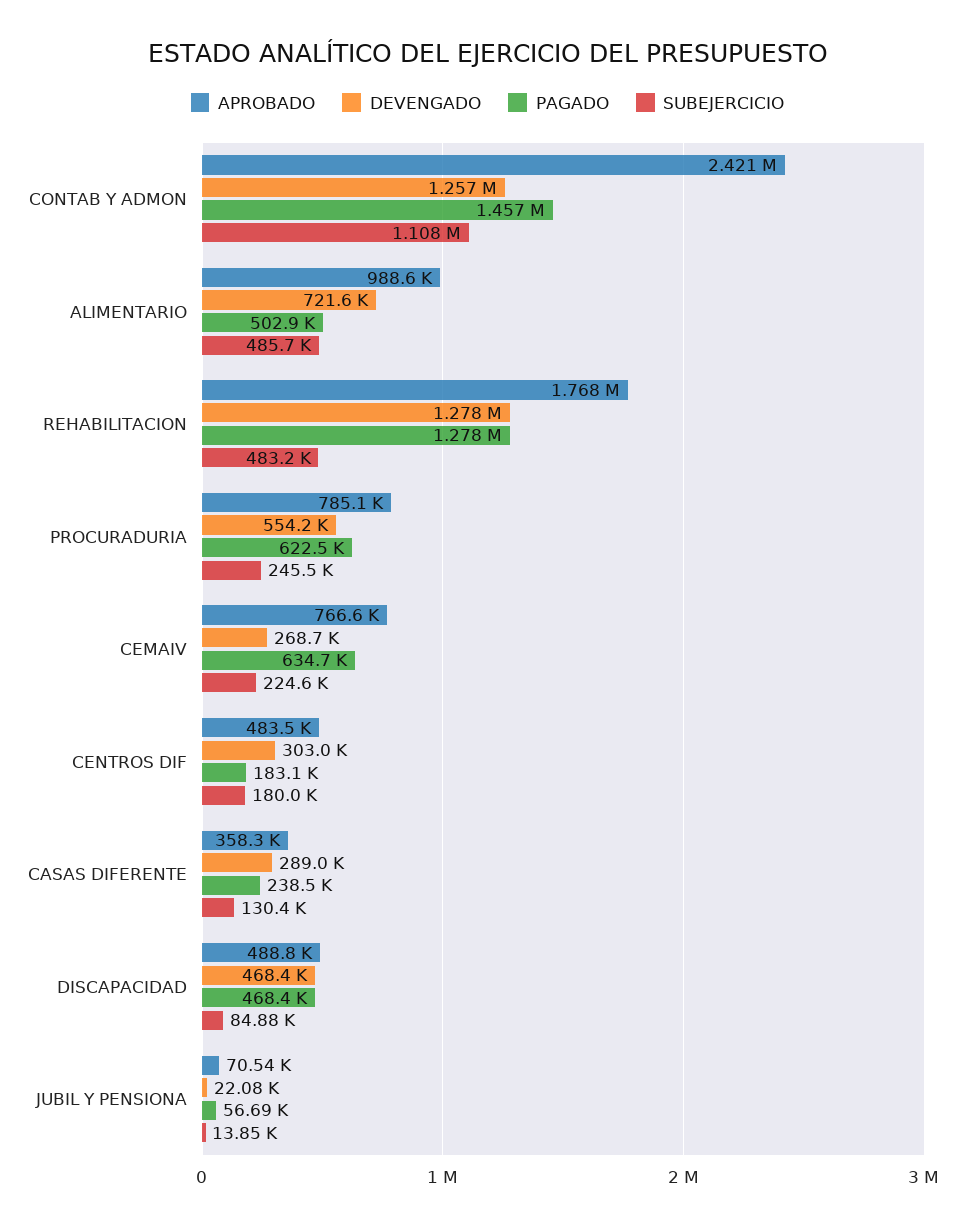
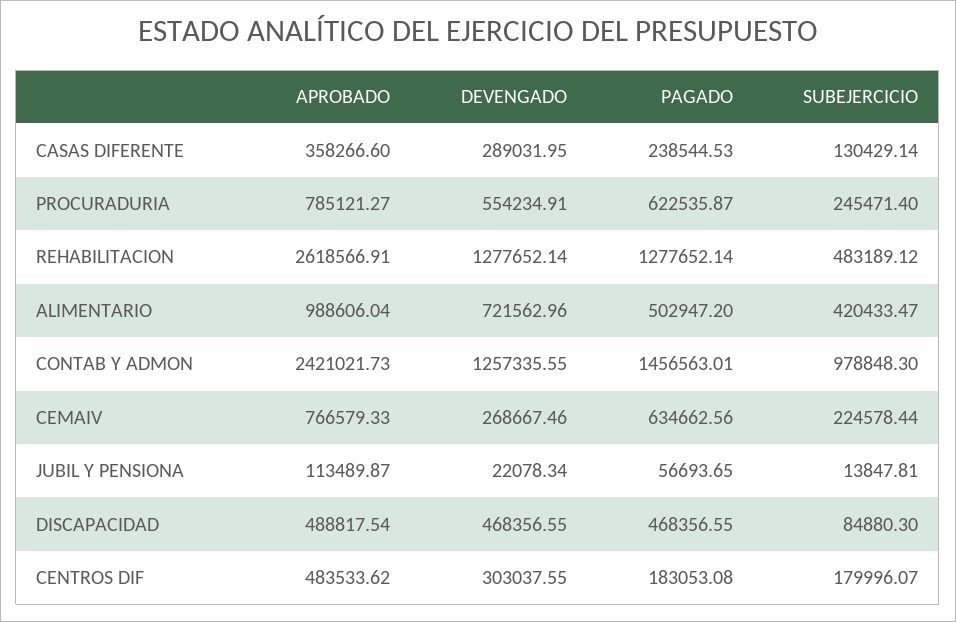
SUBEJERCICIO, CONTAB Y ADMON: 1108000 -> 978848.3
SUBEJERCICIO, ALIMENTARIO: 485700 -> 420433.47
APROBADO, REHABILITACION: 1768000 -> 2618566.91
APROBADO, JUBIL Y PENSIONA: 70540 -> 113489.87

